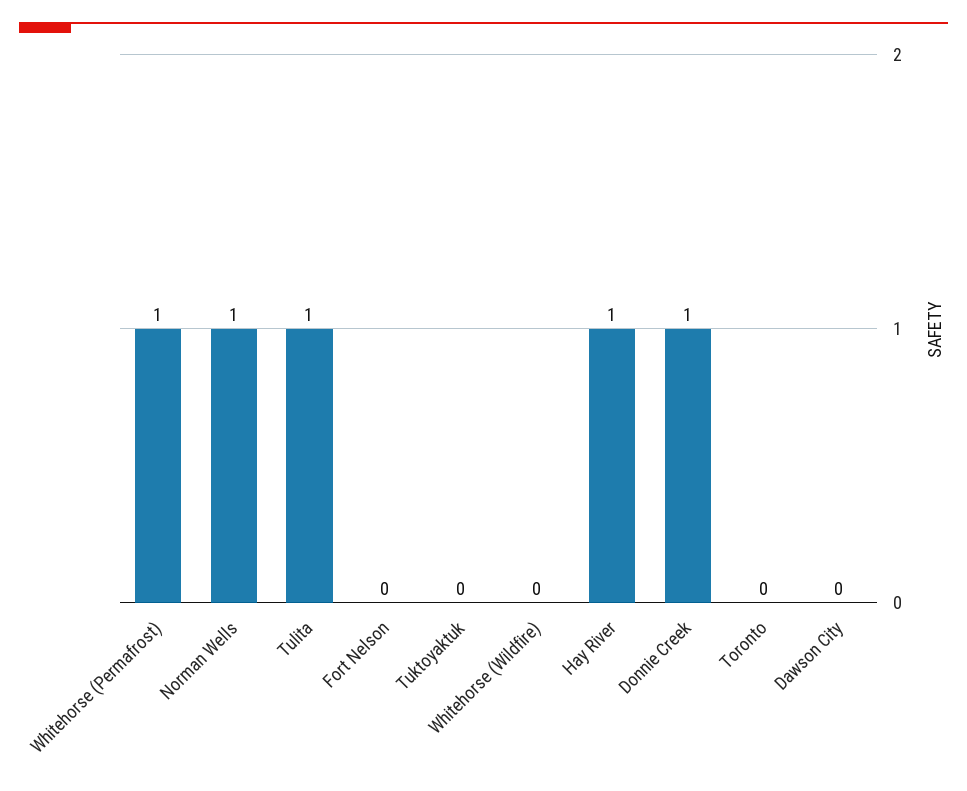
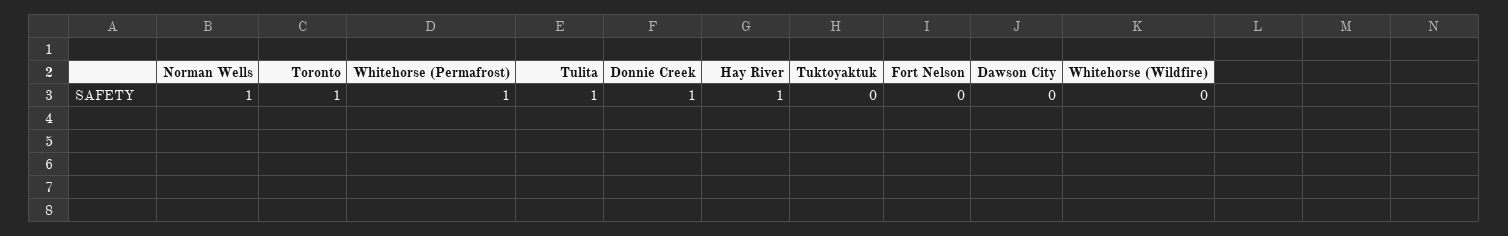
Toronto: 0 -> 1

